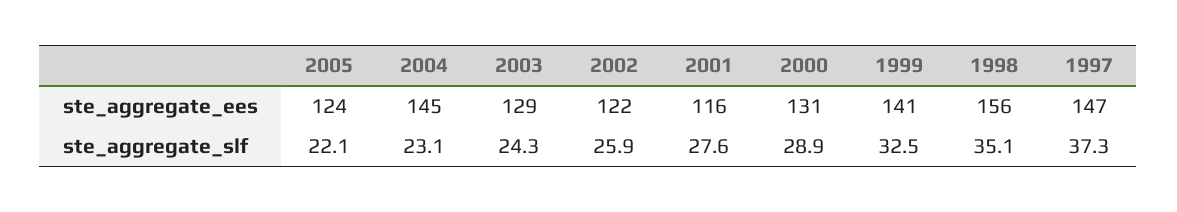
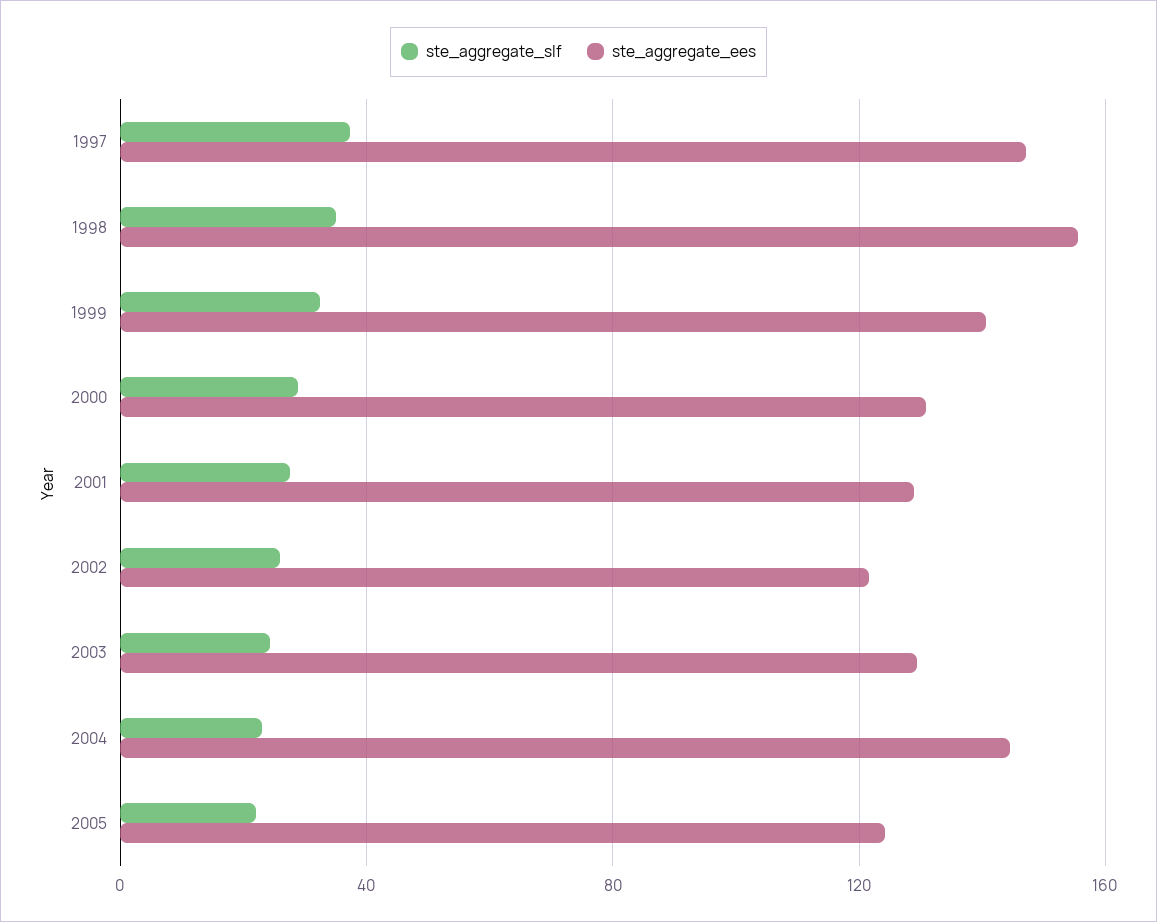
ste_aggregate_ees, 2001: 116 -> 130

